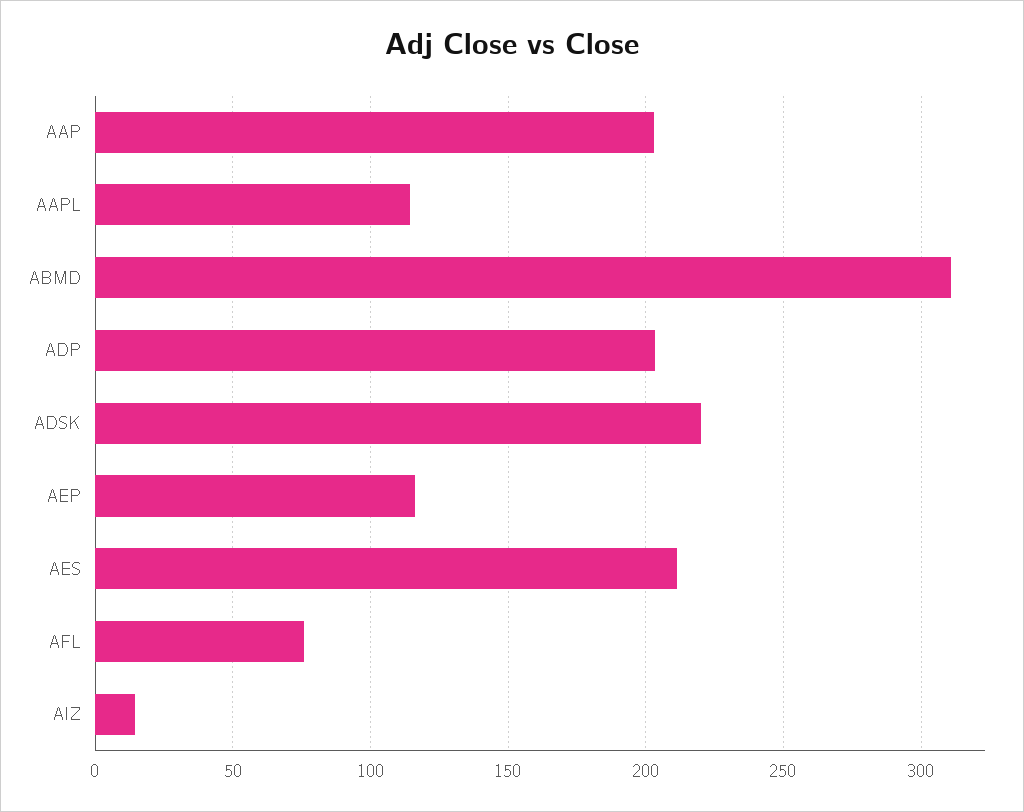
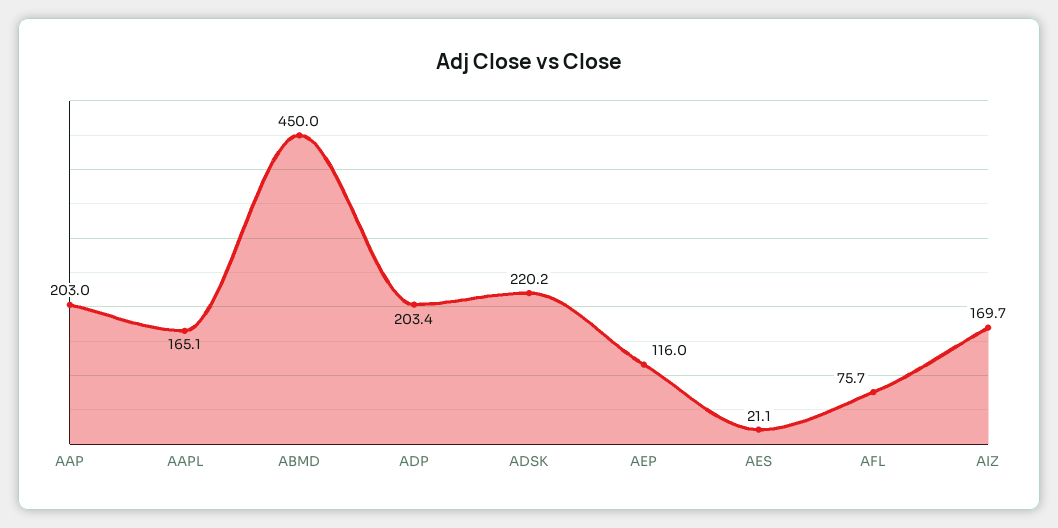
AAPL: 115 -> 165.1
ABMD: 310 -> 450
AES: 210 -> 21.1
AIZ: 15 -> 169.7

